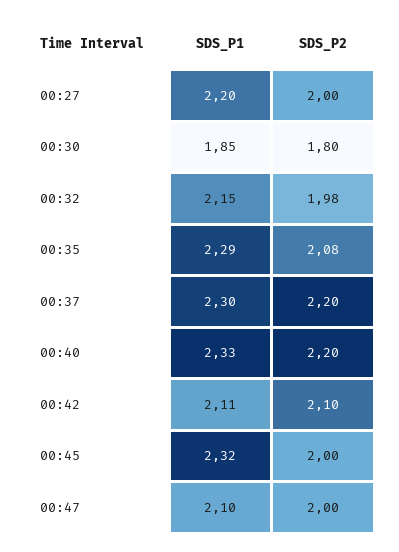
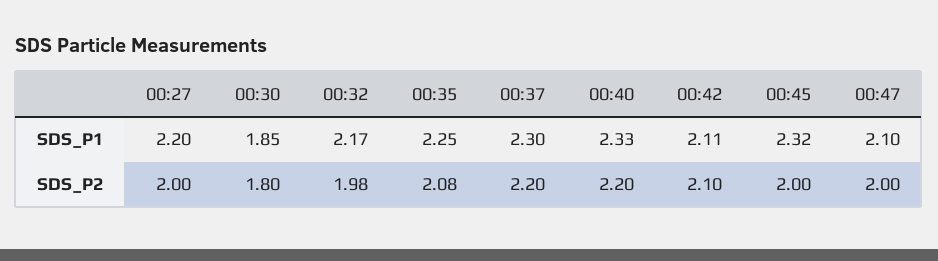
SDS_P1, 00:32: 2.15 -> 2.17
SDS_P1, 00:35: 2.29 -> 2.25

